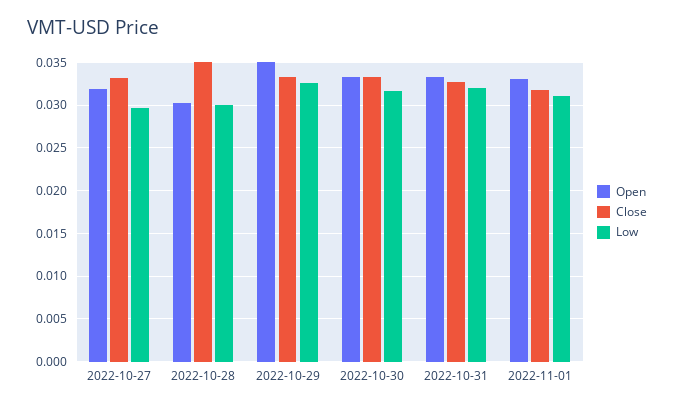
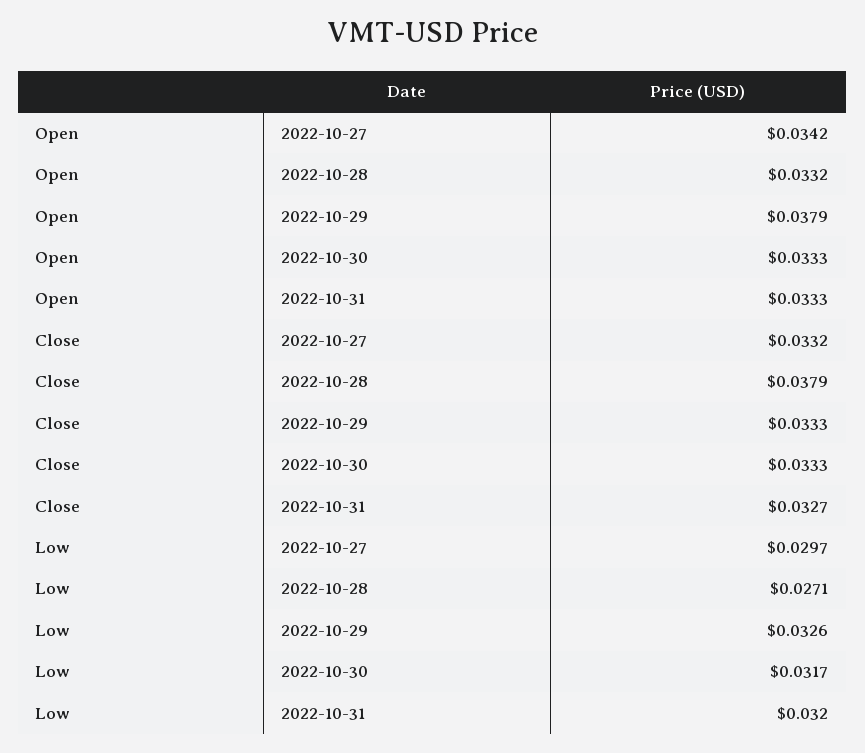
Open, 2022-10-27: 0.032 -> 0.0342
Open, 2022-10-28: 0.03 -> 0.0332
Close, 2022-10-28: 0.035 -> 0.0379
Low, 2022-10-28: 0.03 -> 0.0271
Open, 2022-10-29: 0.035 -> 0.0379
Open, 2022-11-01: 0.033 -> none
Close, 2022-11-01: 0.032 -> none
Low, 2022-11-01: 0.031 -> none

